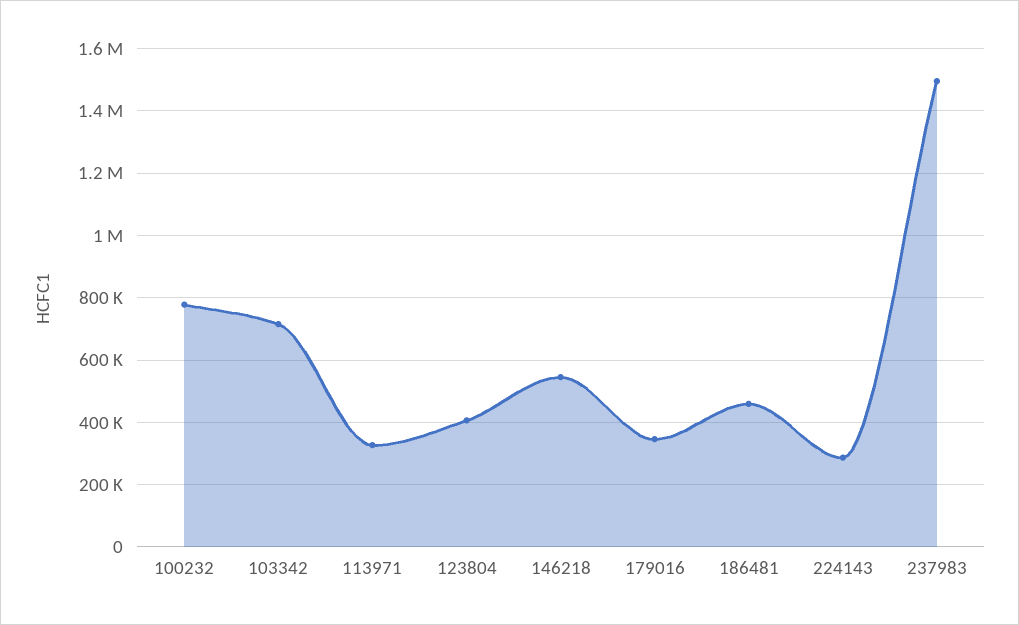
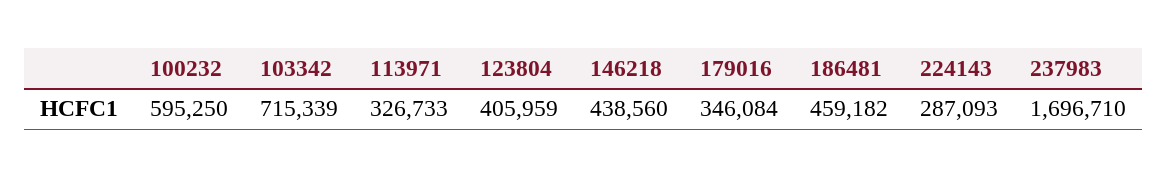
100232: 780000 -> 595250
146218: 540000 -> 438560
237983: 1500000 -> 1696710

